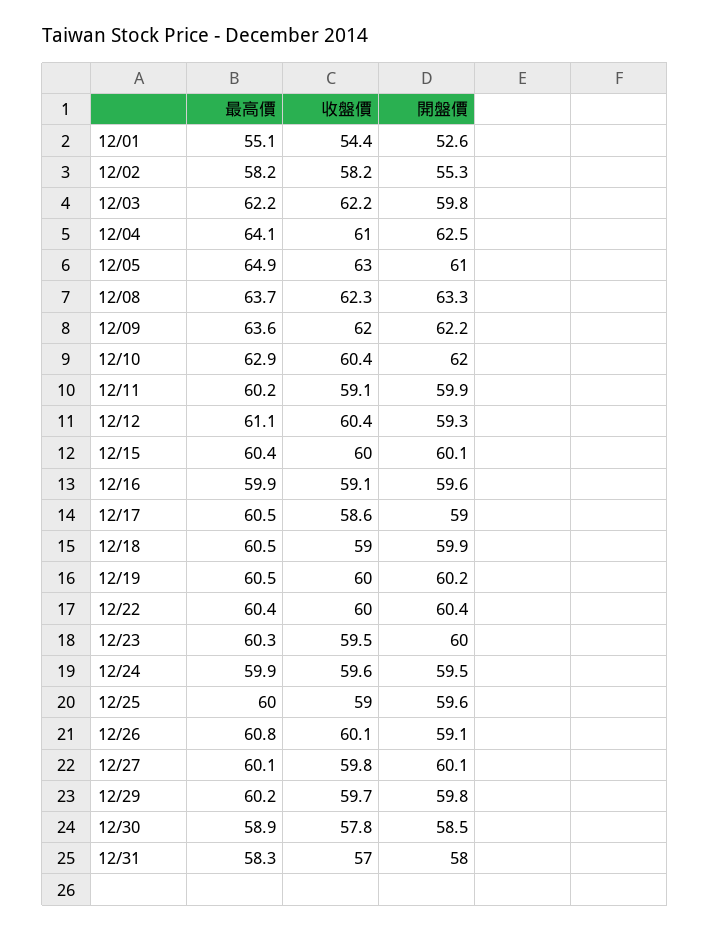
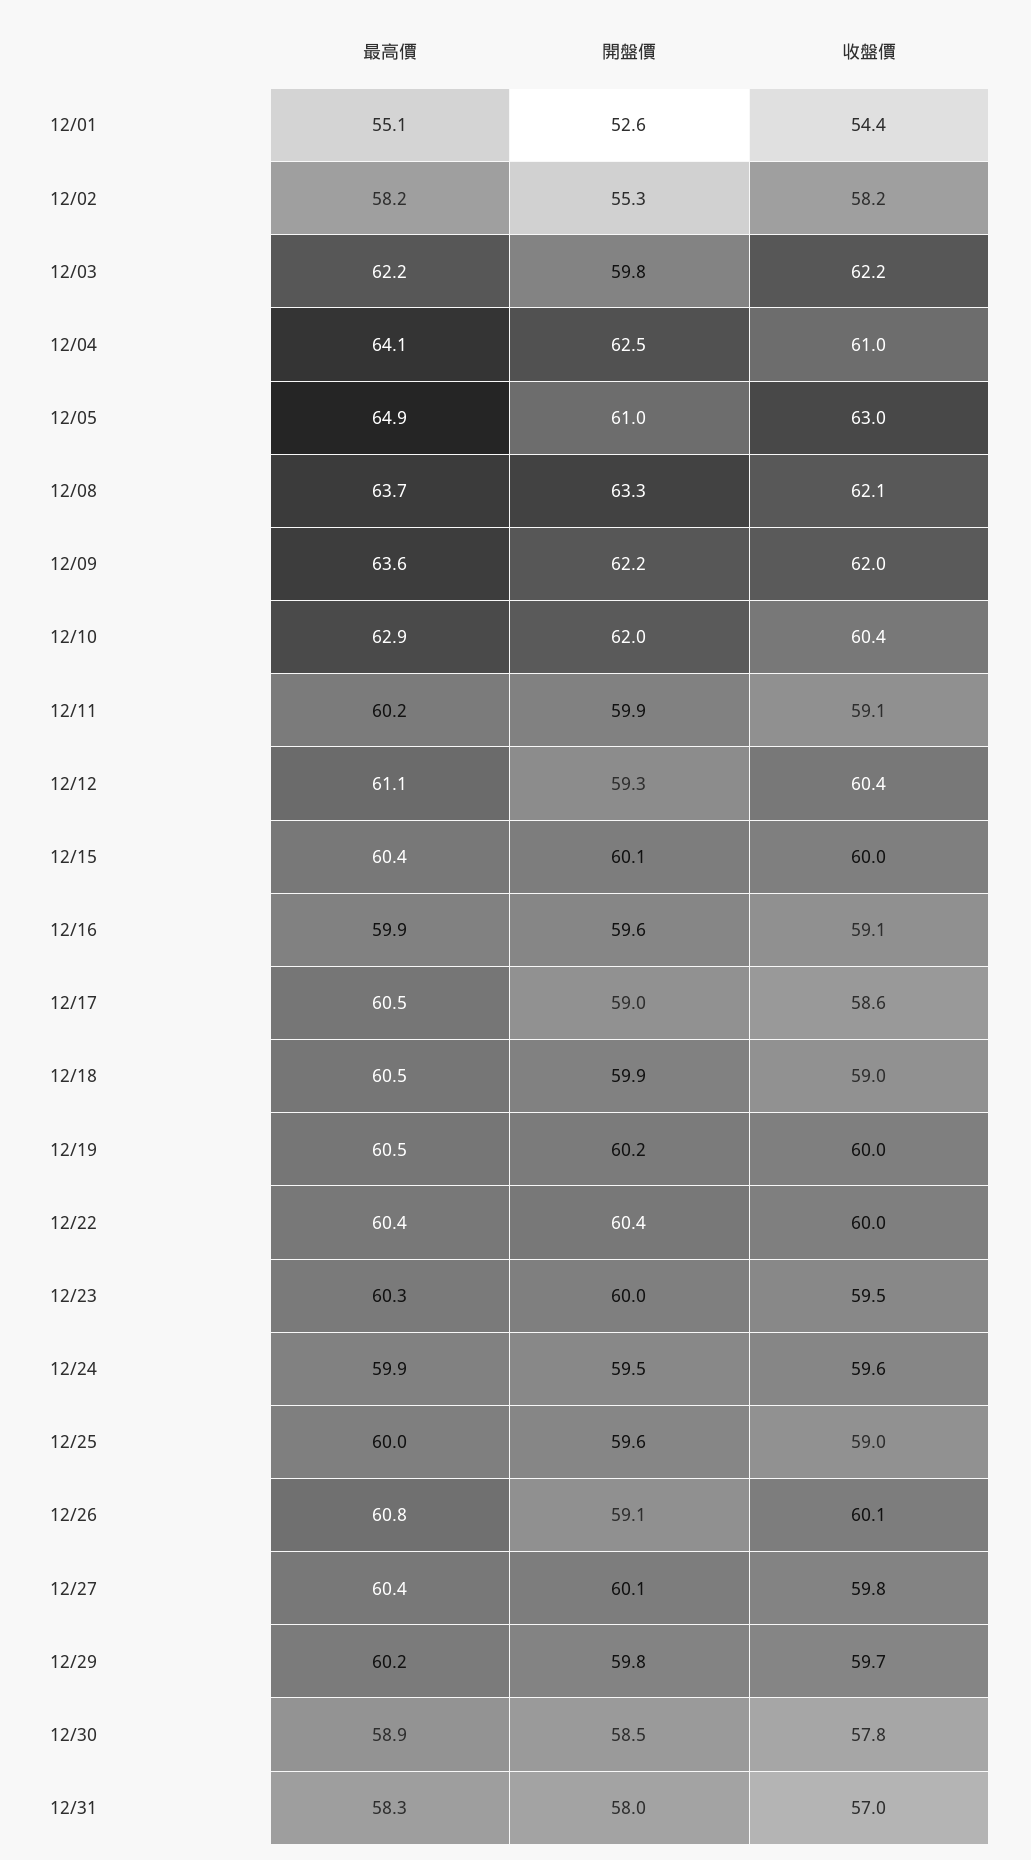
收盤價, 12/08: 62.3 -> 62.1
最高價, 12/27: 60.1 -> 60.4

